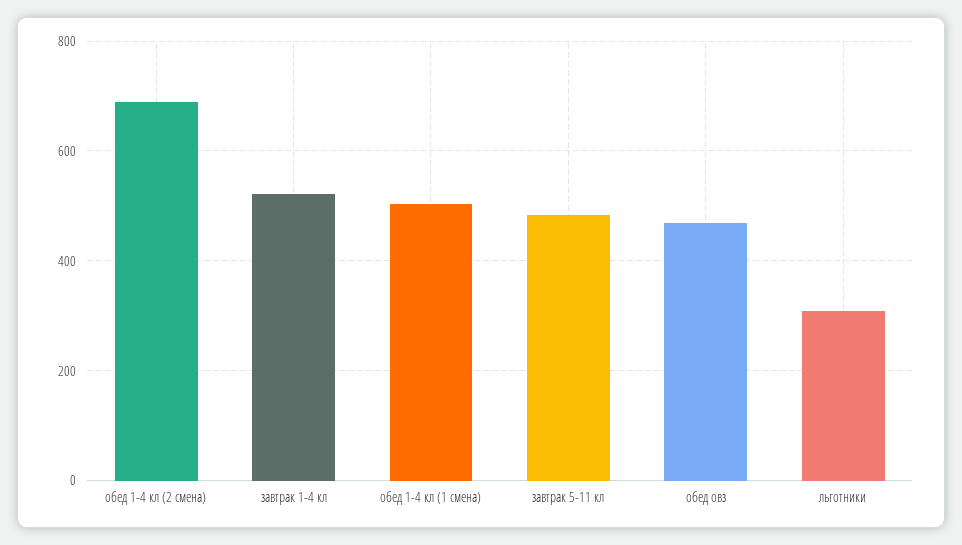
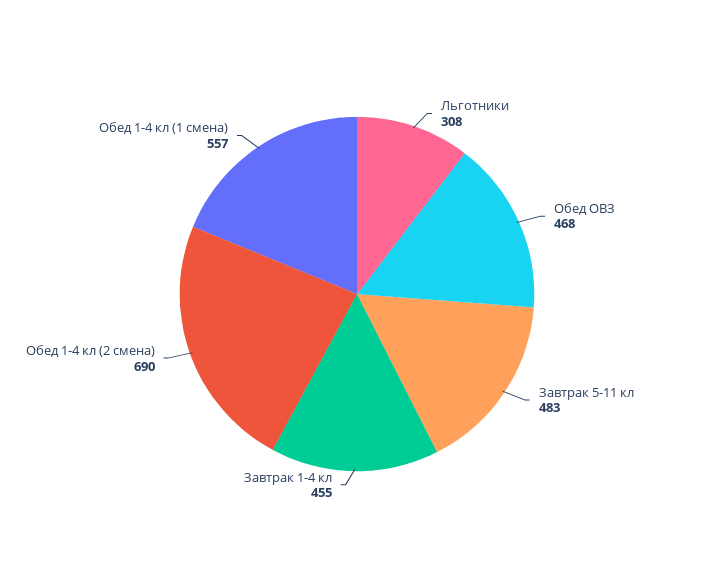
завтрак 1-4 кл: 520 -> 455
обед 1-4 кл (1 смена): 500 -> 557

